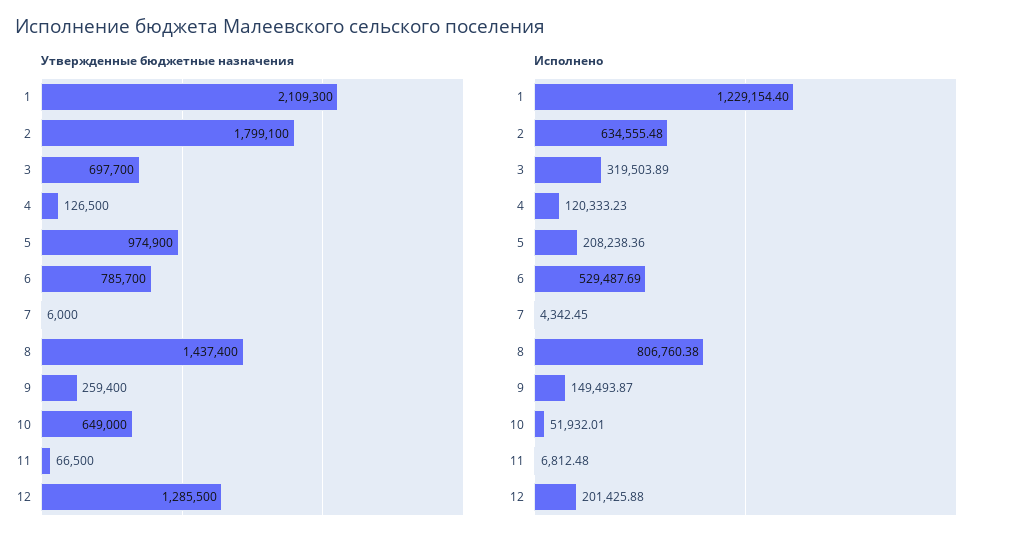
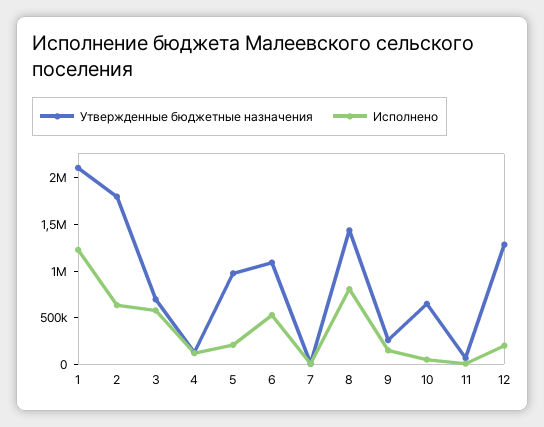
Утвержденные бюджетные назначения, 6: 785700 -> 1100000
Исполнено, 3: 319503.89 -> 600000

